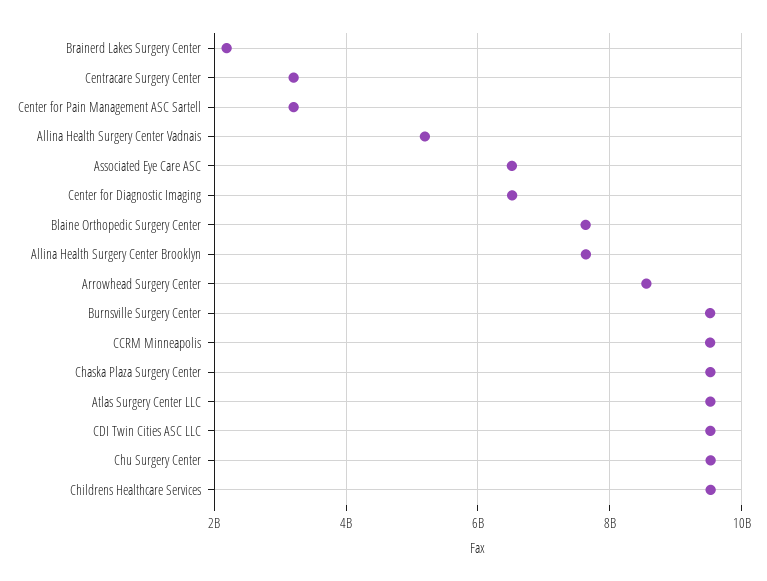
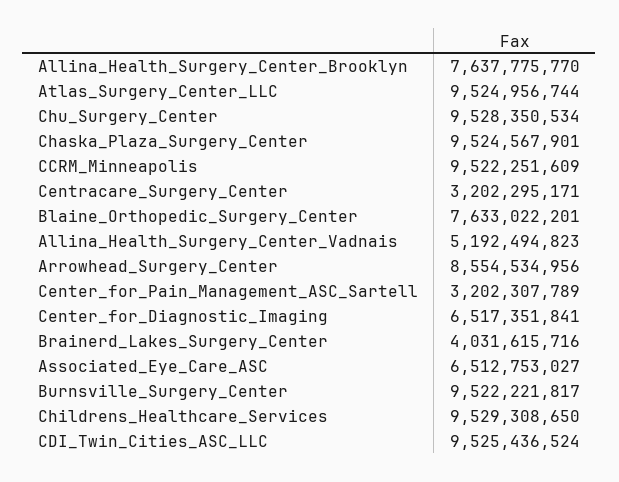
Brainerd Lakes Surgery Center: 2200000000 -> 4031615716

